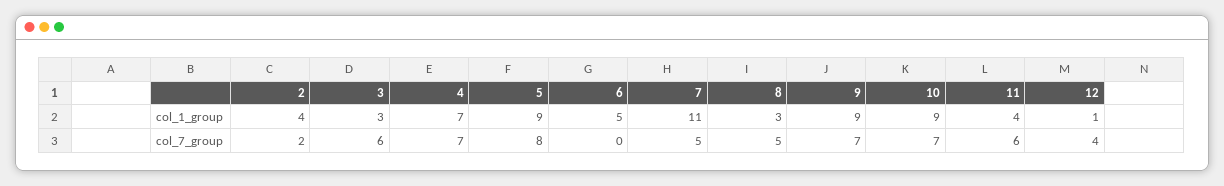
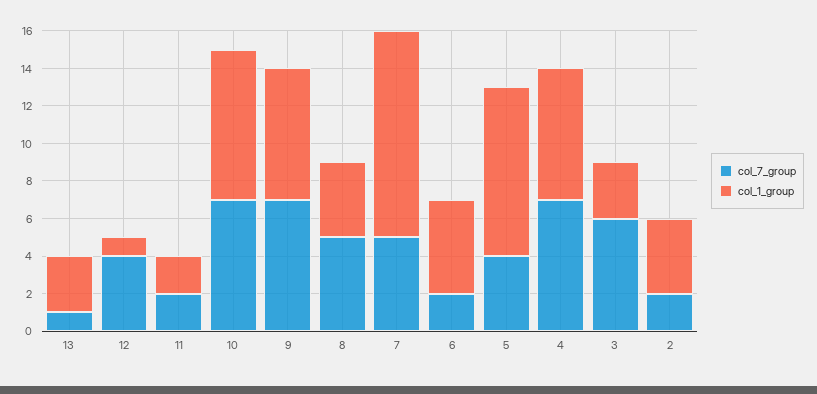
col_1_group, 8: 3 -> 4
col_1_group, 9: 9 -> 7
col_1_group, 10: 9 -> 8
col_1_group, 11: 4 -> 2
col_7_group, 5: 8 -> 4
col_7_group, 6: 0 -> 2
col_7_group, 11: 6 -> 2
col_7_group, 13: none -> 1
col_1_group, 13: none -> 3

